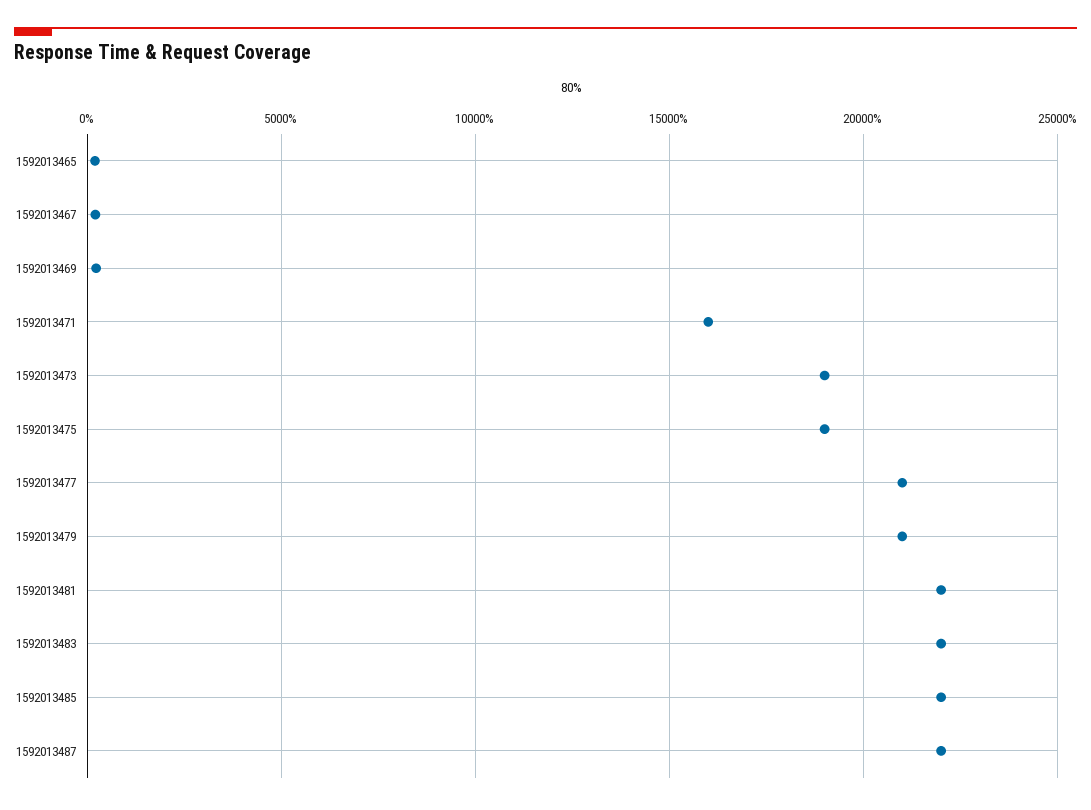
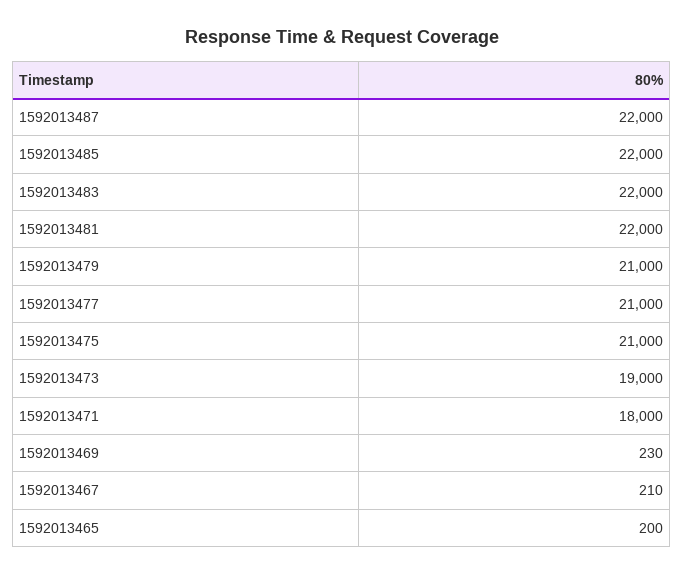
1592013471: 16000 -> 18000
1592013475: 19000 -> 21000

